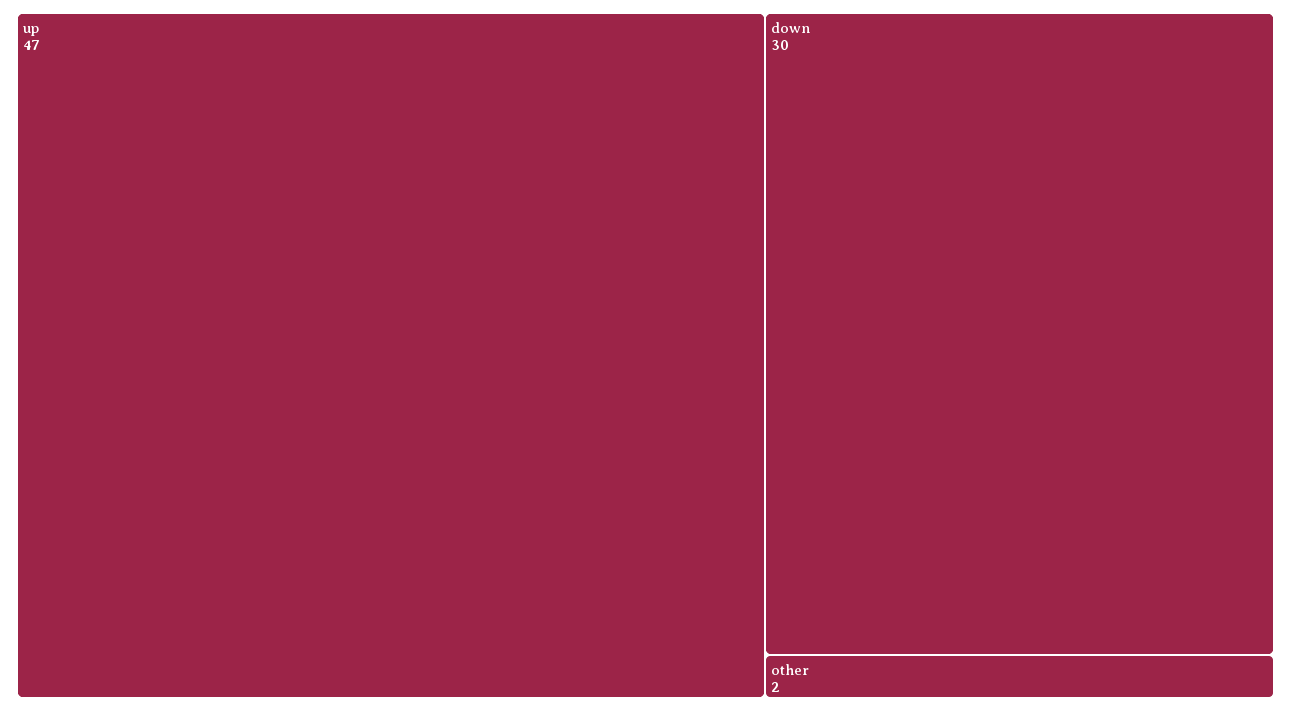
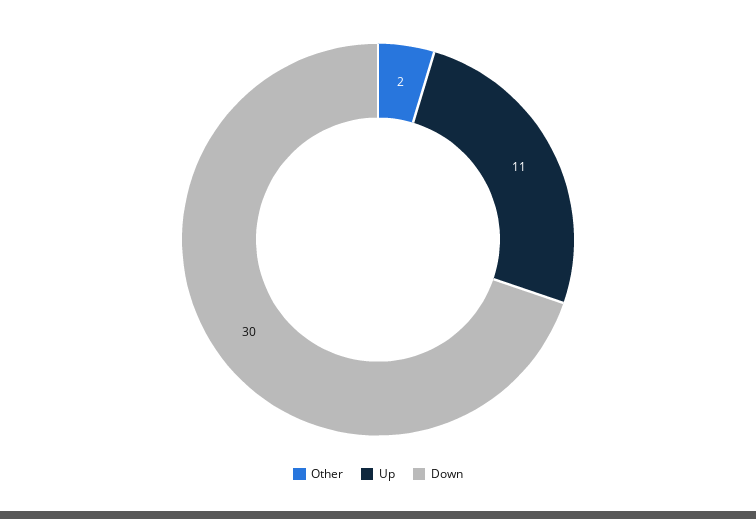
up: 47 -> 11

